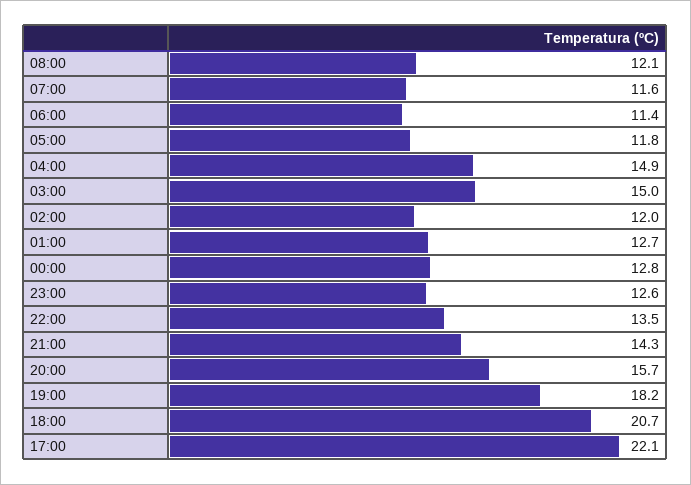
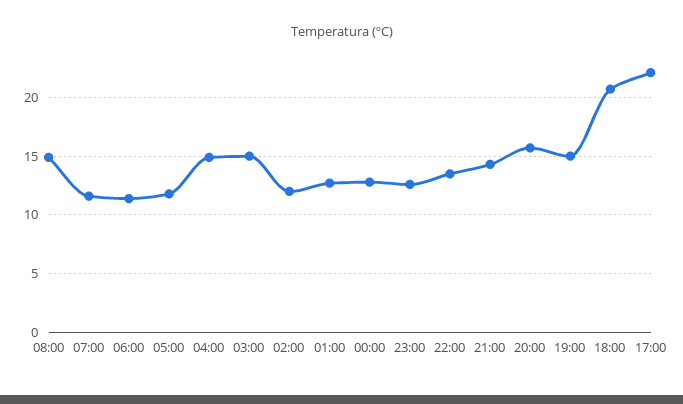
08:00: 12.1 -> 15
19:00: 18.2 -> 15

